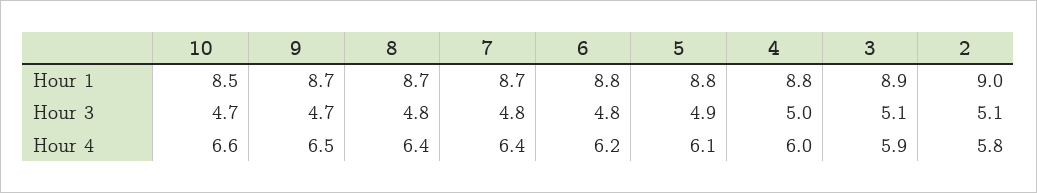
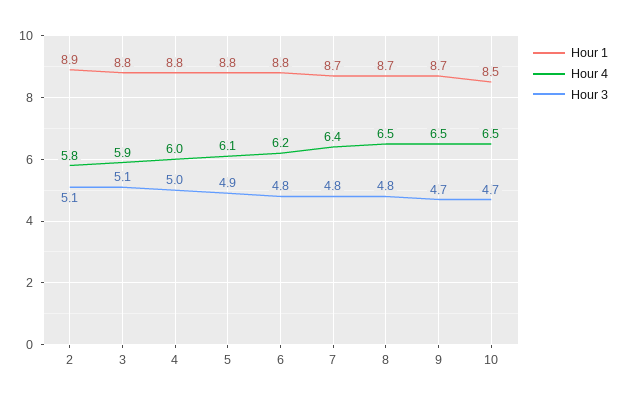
Hour 1, 3: 8.9 -> 8.8
Hour 1, 2: 9 -> 8.9
Hour 4, 10: 6.6 -> 6.5
Hour 4, 8: 6.4 -> 6.5

